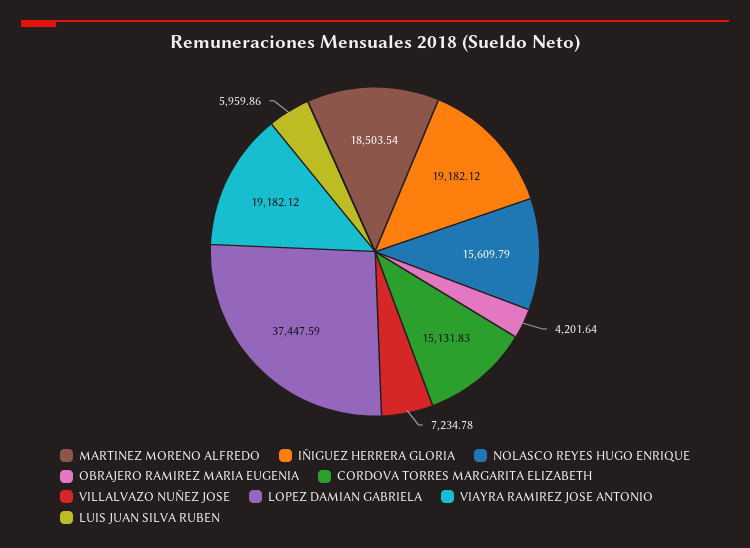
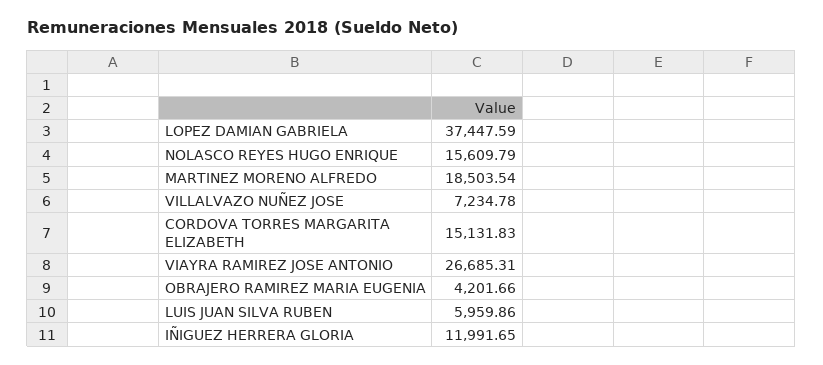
IÑIGUEZ HERRERA GLORIA: 19182.12 -> 11991.65
OBRAJERO RAMIREZ MARIA EUGENIA: 4201.64 -> 4201.66
VIAYRA RAMIREZ JOSE ANTONIO: 19182.12 -> 26685.31

